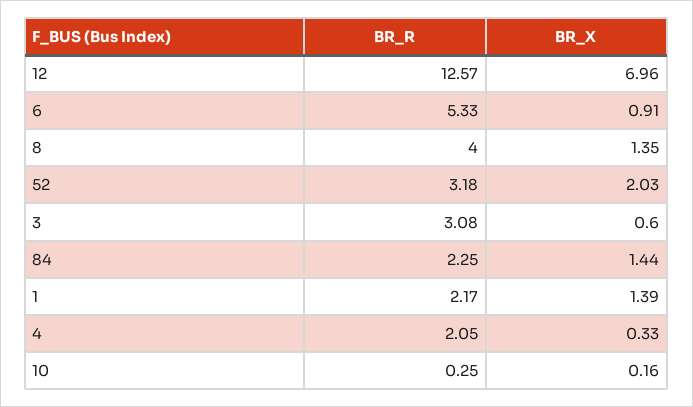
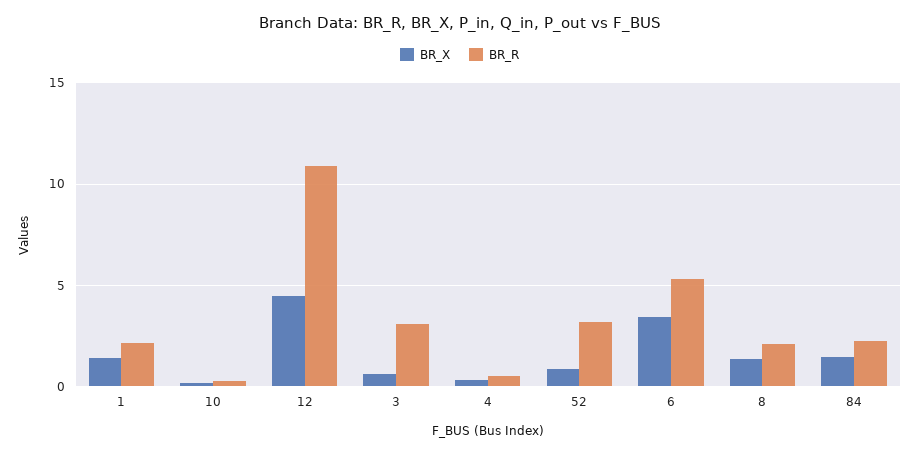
BR_R, 12: 12.57 -> 11
BR_X, 12: 6.96 -> 4.5
BR_X, 6: 0.91 -> 3.5
BR_R, 8: 4 -> 2
BR_X, 52: 2.03 -> 1
BR_R, 4: 2.05 -> 0.5

